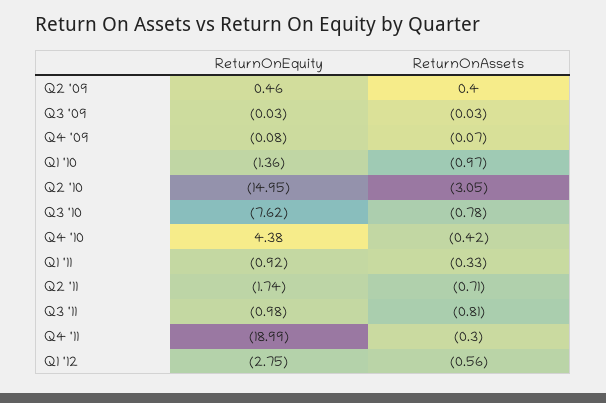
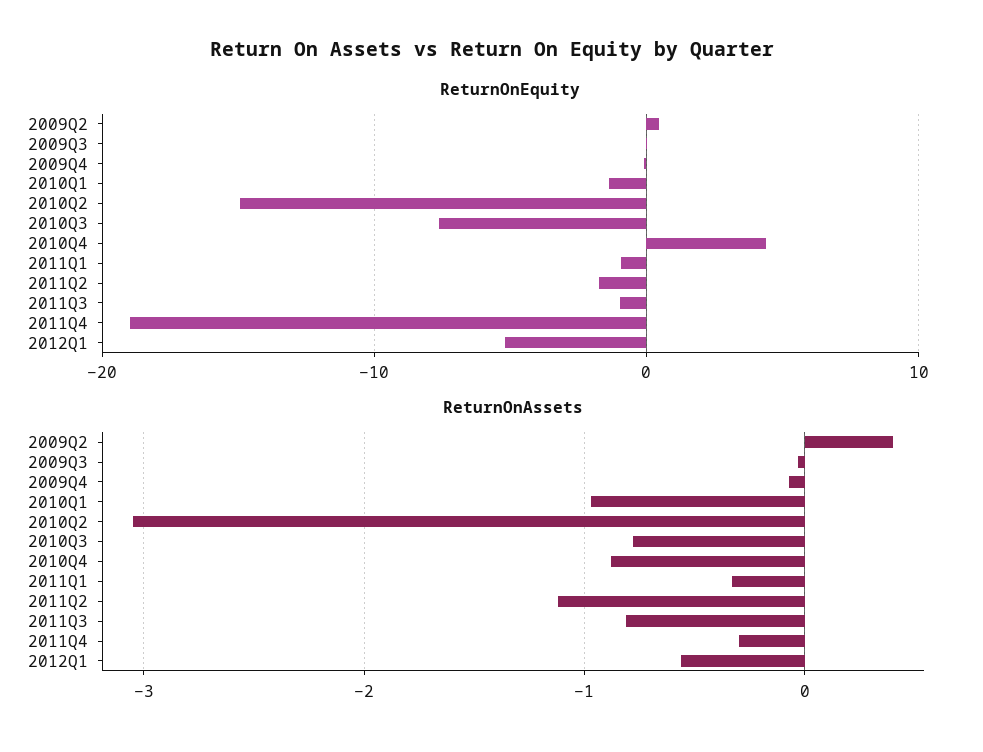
ReturnOnAssets, Q4 '10: -0.42 -> -0.9
ReturnOnAssets, Q2 '11: -0.71 -> -1.1
ReturnOnEquity, Q1 '12: -2.75 -> -5

